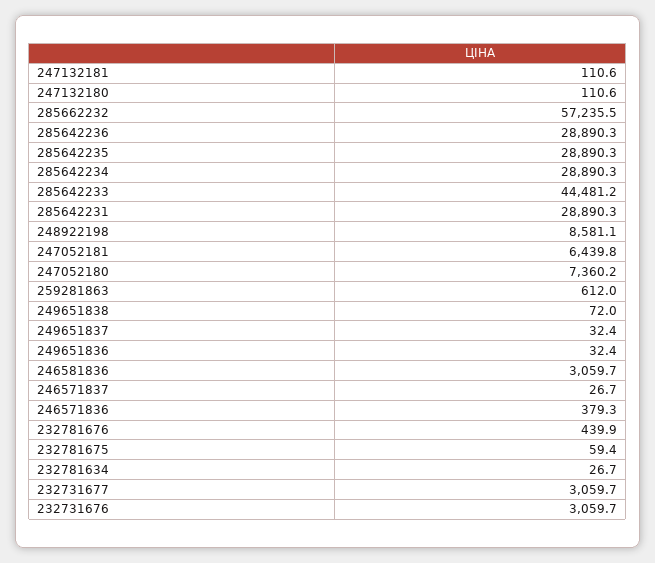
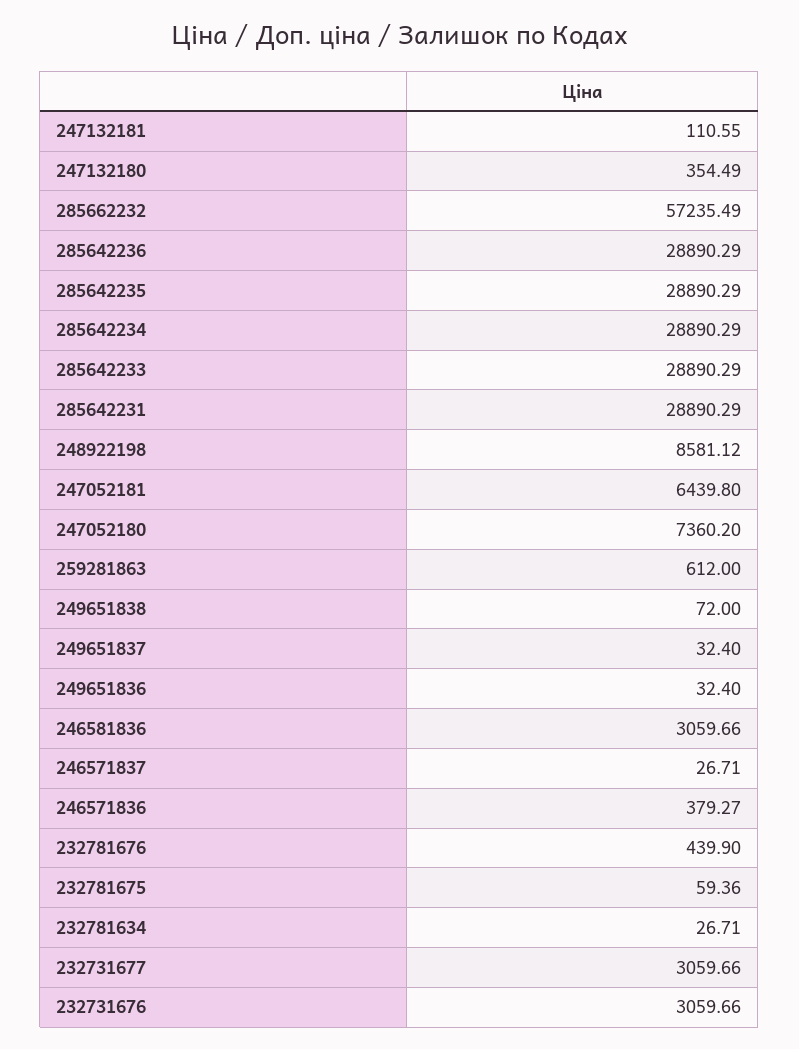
247132180: 110.6 -> 354.49
285642233: 44481.2 -> 28890.29

